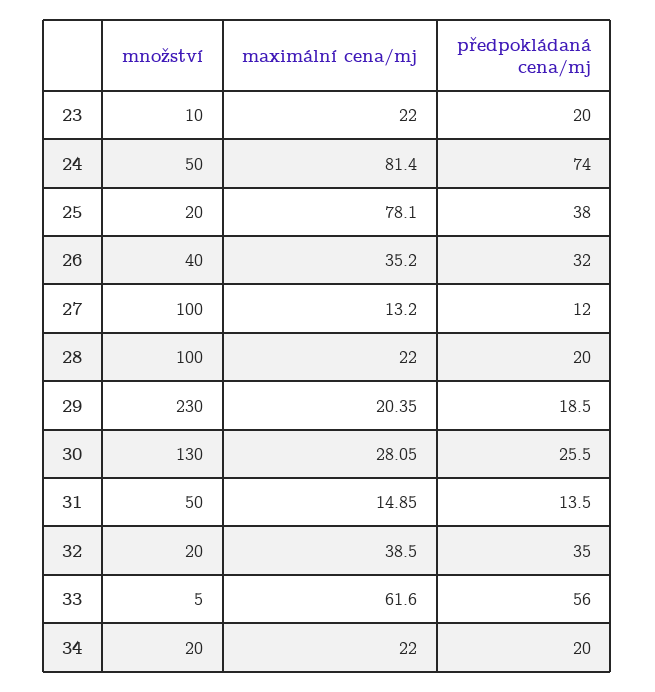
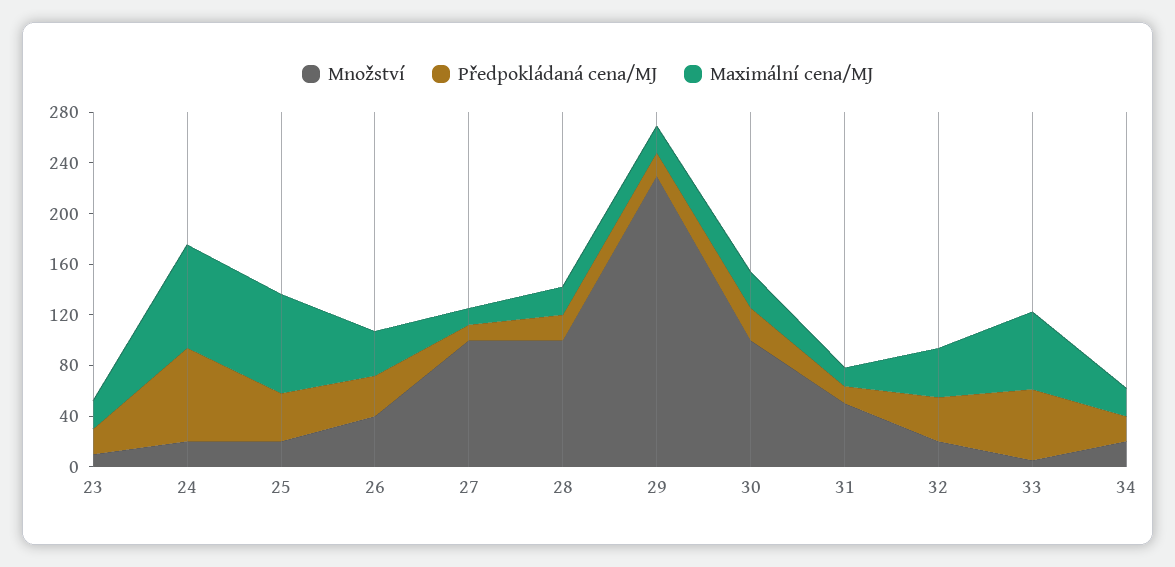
množství, 24: 50 -> 20
množství, 30: 130 -> 100

